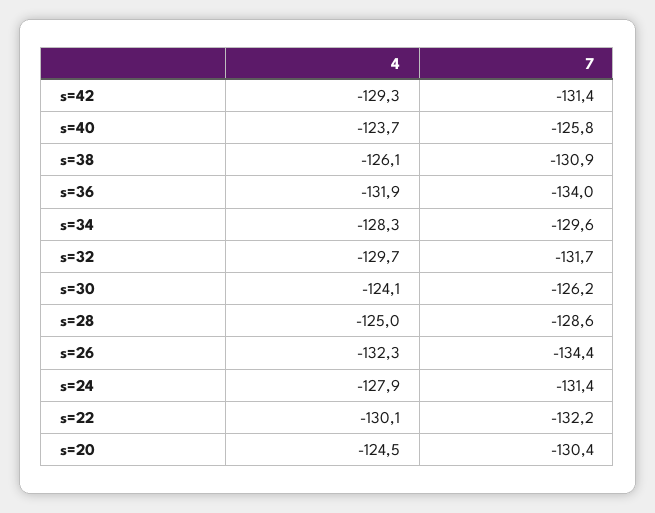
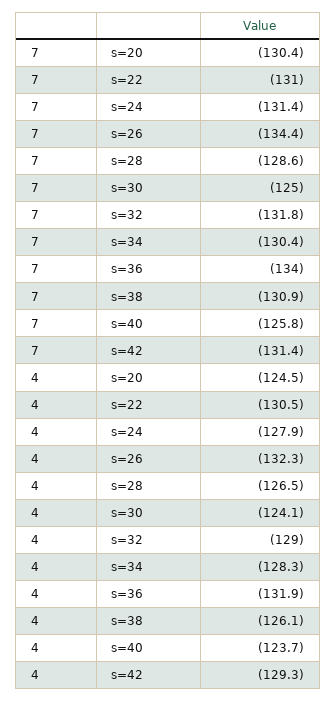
7, s=34: -129.6 -> -130.4
4, s=32: -129.7 -> -129
7, s=32: -131.7 -> -131.8
7, s=30: -126.2 -> -125
4, s=28: -125 -> -126.5
4, s=22: -130.1 -> -130.5
7, s=22: -132.2 -> -131

